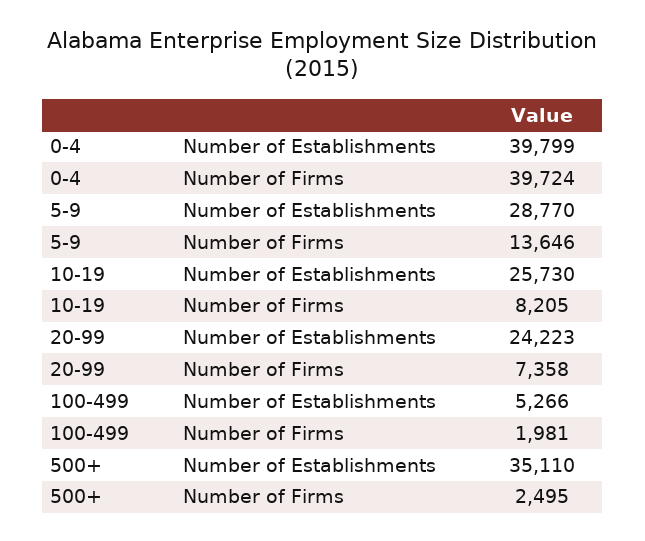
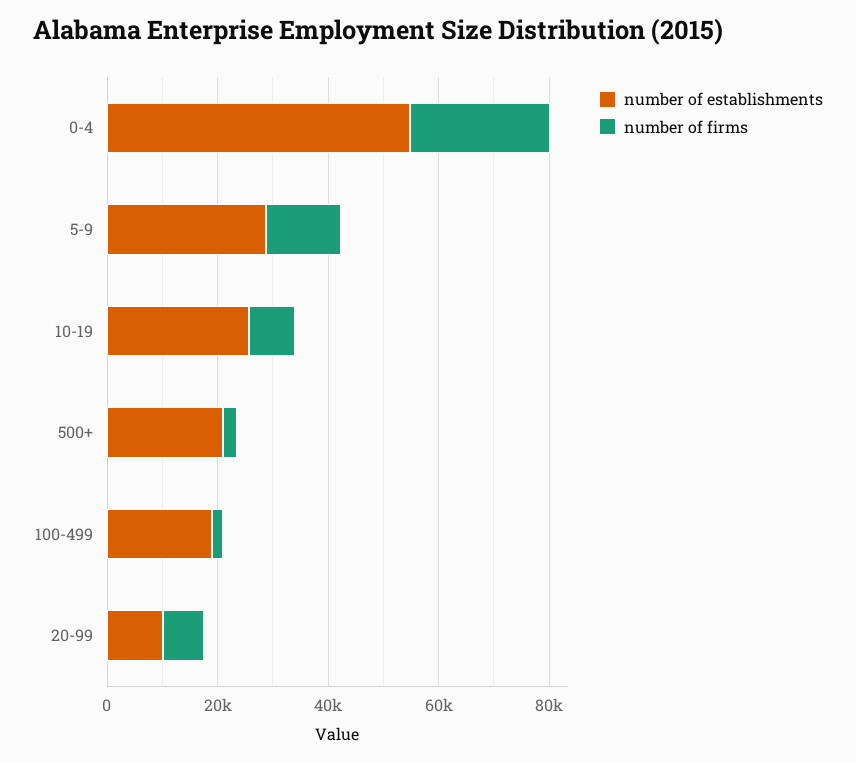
Number of Establishments, 0-4: 39799 -> 55000
Number of Firms, 0-4: 39724 -> 25000
Number of Establishments, 20-99: 24223 -> 10000
Number of Establishments, 100-499: 5266 -> 20000
Number of Establishments, 500+: 35110 -> 20000

